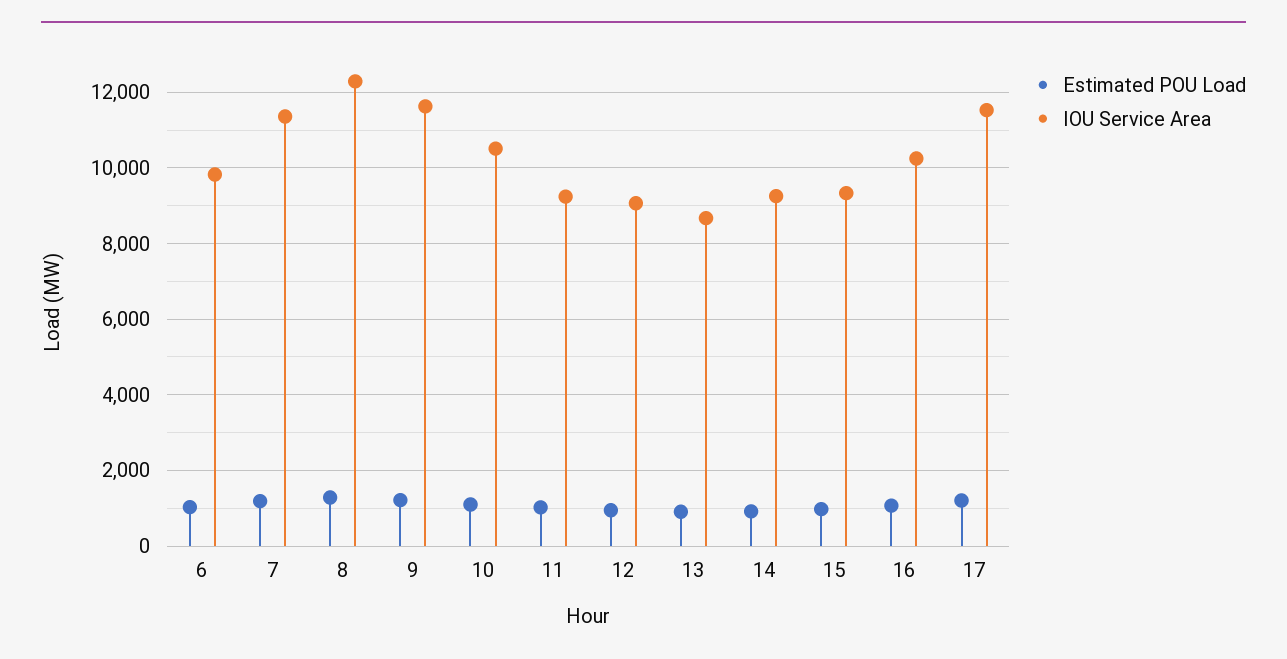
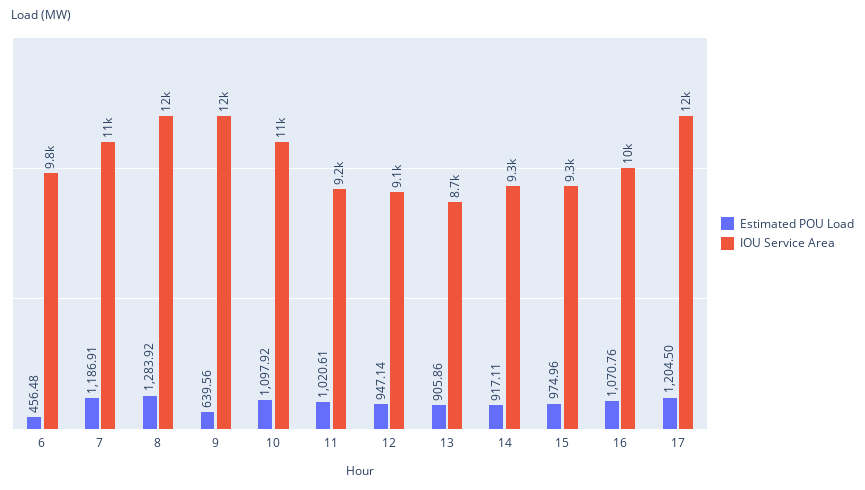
Estimated POU Load, 6: 1000 -> 456.48
Estimated POU Load, 9: 1200 -> 639.56

